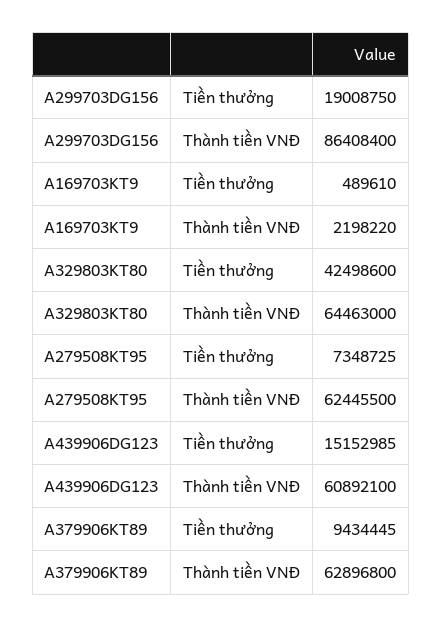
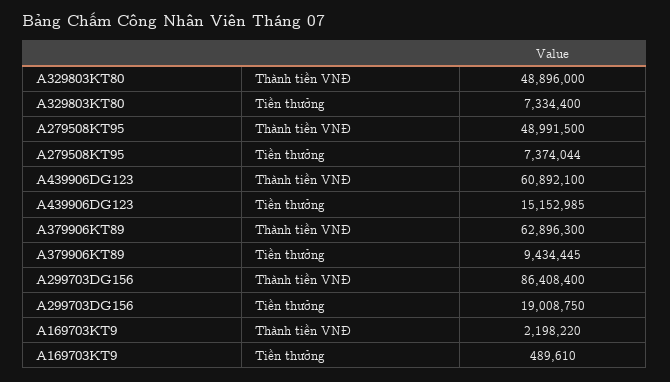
A329803KT80, Tiền thưởng: 42498600 -> 7334400
A329803KT80, Thành tiền VNĐ: 64463000 -> 48896000
A279508KT95, Tiền thưởng: 7348725 -> 7374044
A279508KT95, Thành tiền VNĐ: 62445500 -> 48991500
A379906KT89, Thành tiền VNĐ: 62896800 -> 62896300

